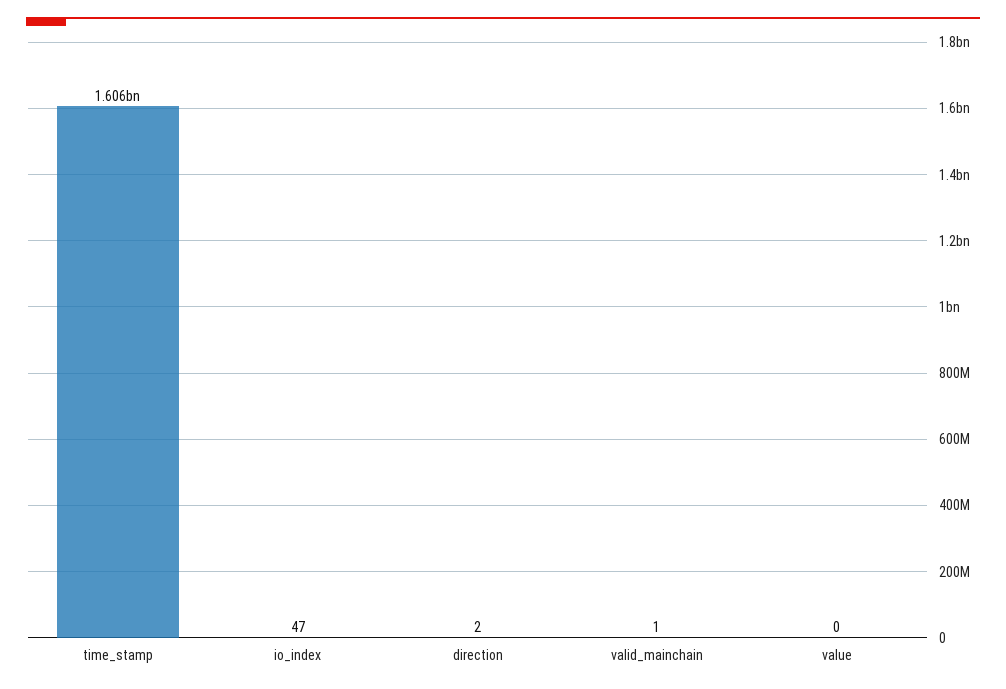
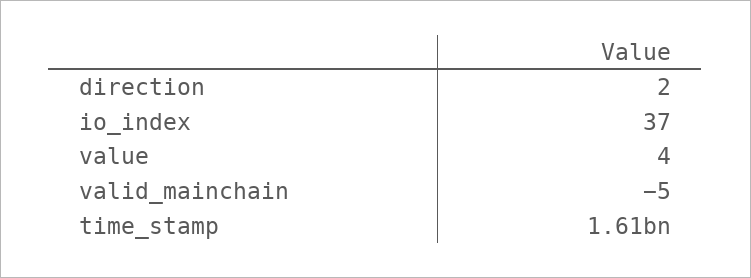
io_index: 47 -> 37
valid_mainchain: 1 -> -5
value: 0 -> 4

